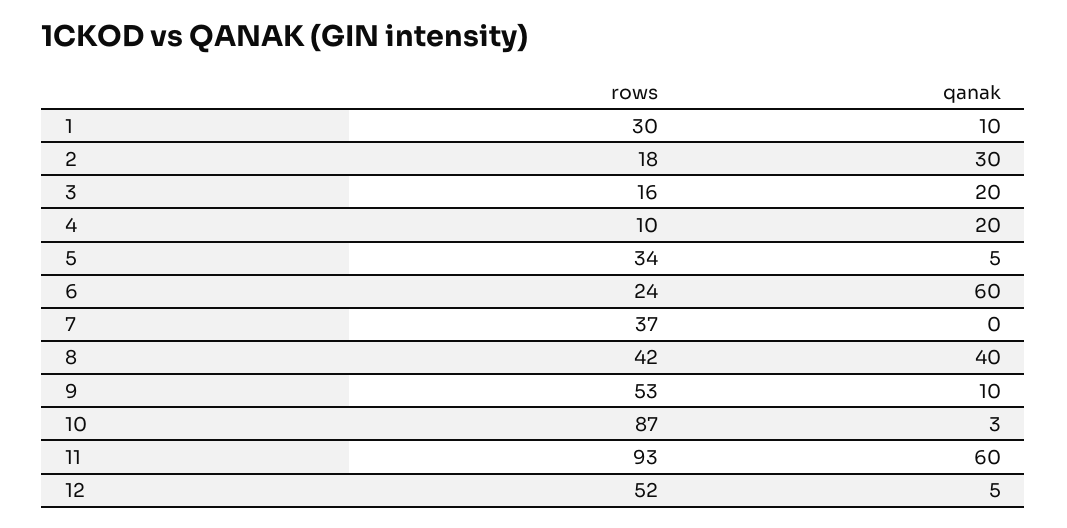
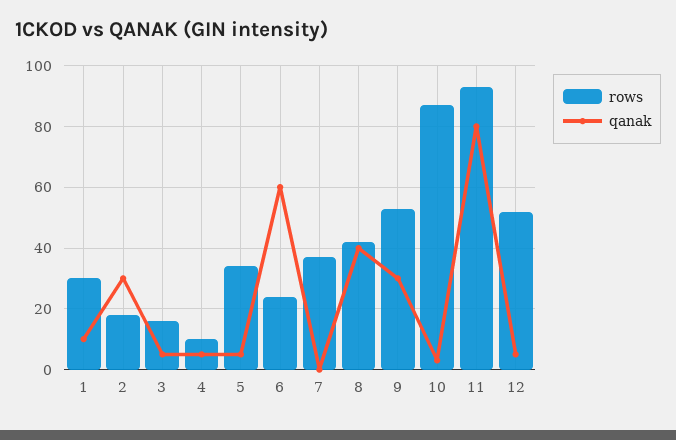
qanak, 3: 20 -> 5
qanak, 4: 20 -> 5
qanak, 9: 10 -> 30
qanak, 11: 60 -> 80

